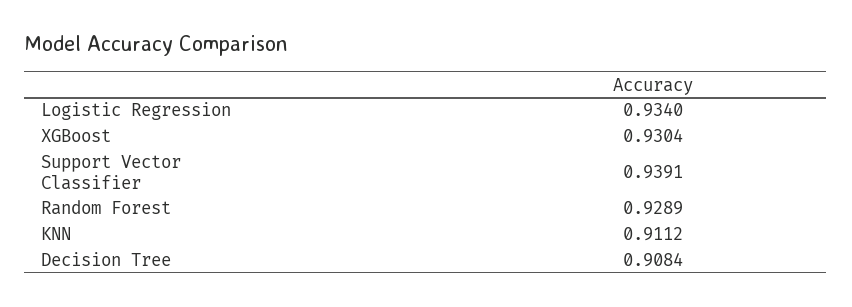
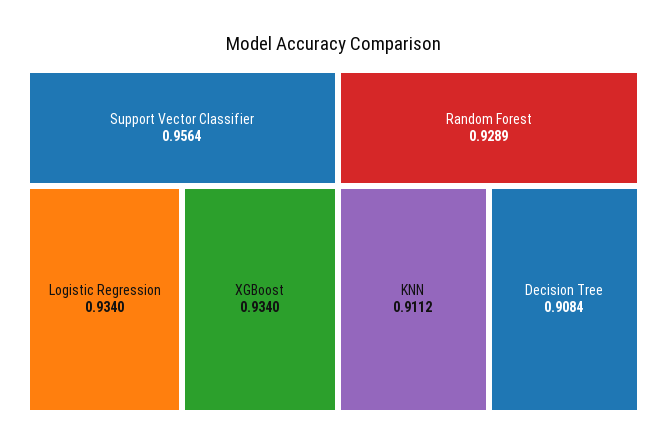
XGBoost: 0.9304 -> 0.934
Support Vector Classifier: 0.9391 -> 0.9564

